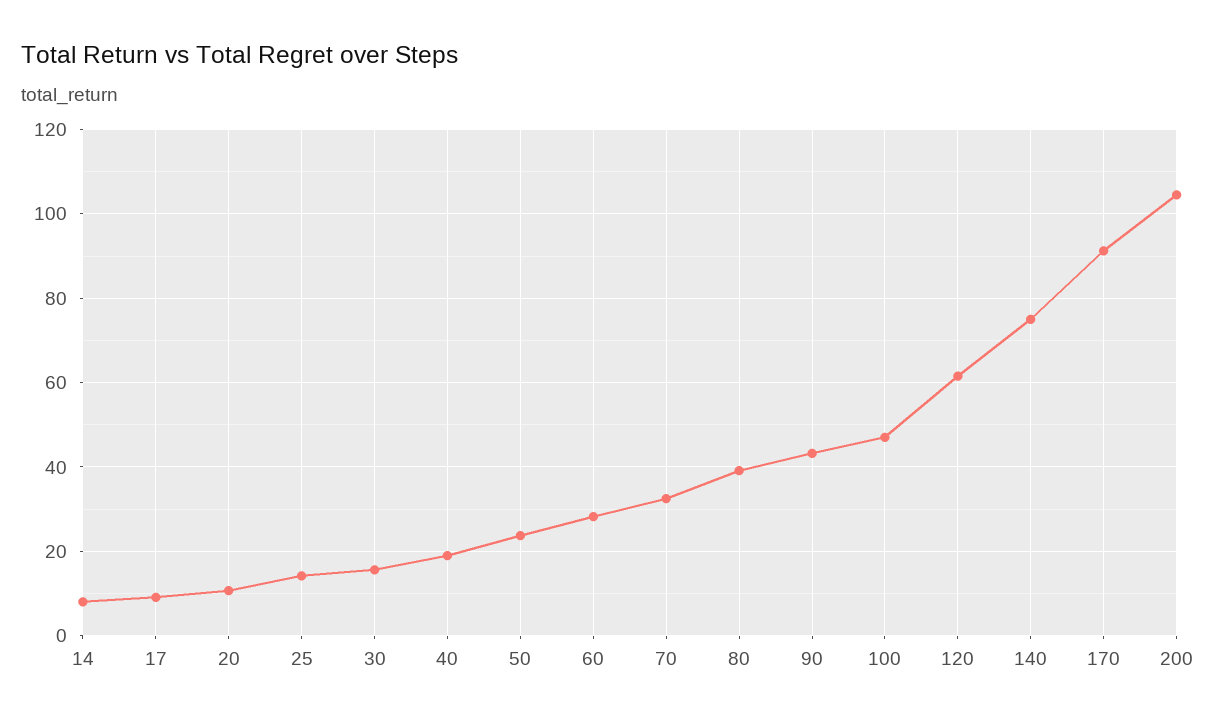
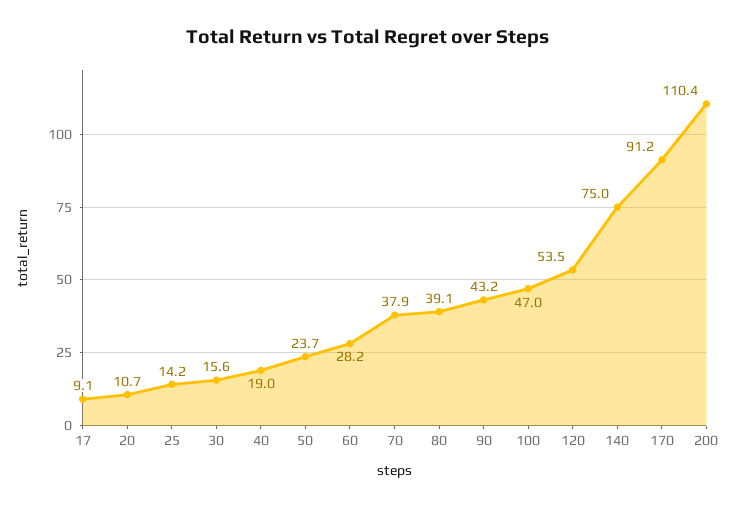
14: 8 -> none
70: 32 -> 37.9
120: 62 -> 53.5
200: 104 -> 110.4

